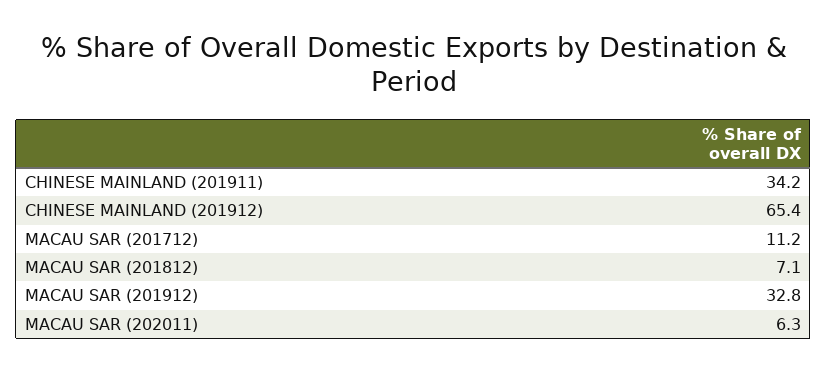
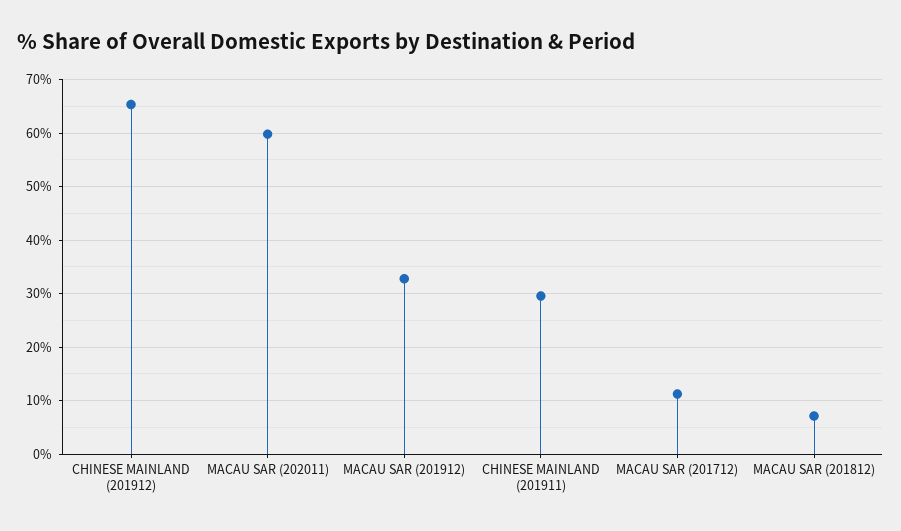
CHINESE MAINLAND (201911): 34.2 -> 30
MACAU SAR (202011): 6.3 -> 60

